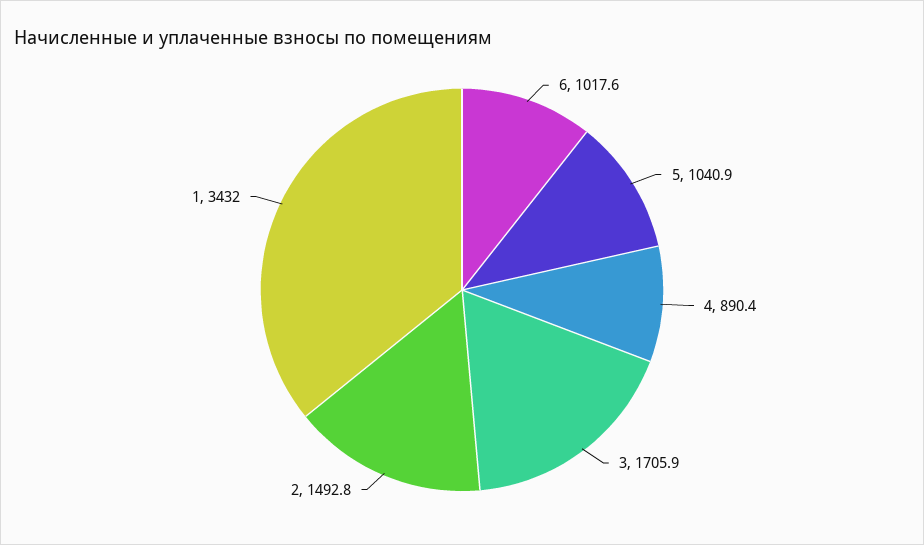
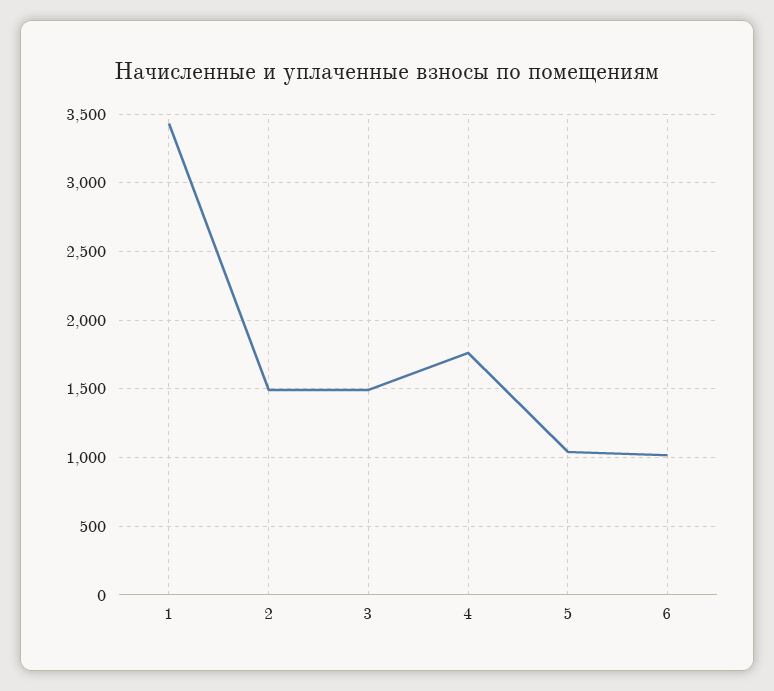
4: 890.4 -> 1750
3: 1705.9 -> 1500

